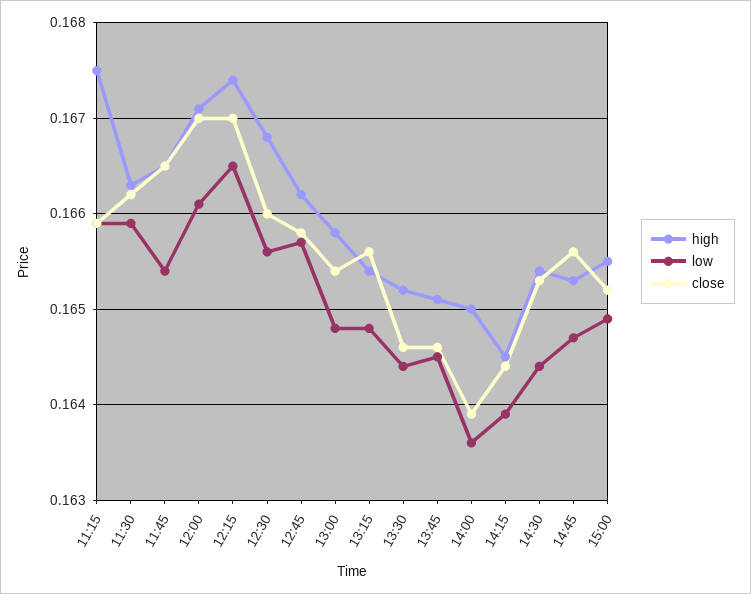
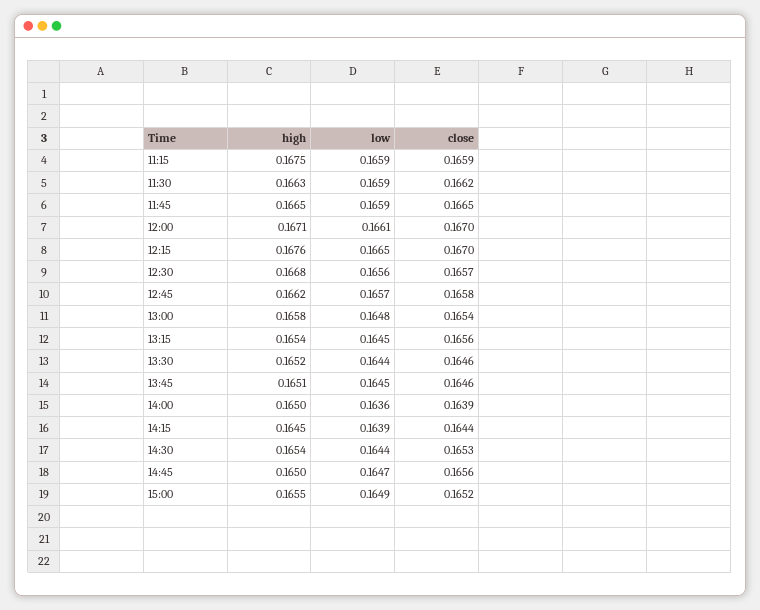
low, 11:45: 0.1654 -> 0.1659
high, 12:15: 0.1674 -> 0.1676
close, 12:30: 0.166 -> 0.1657
low, 13:15: 0.1648 -> 0.1645
high, 14:45: 0.1653 -> 0.165

